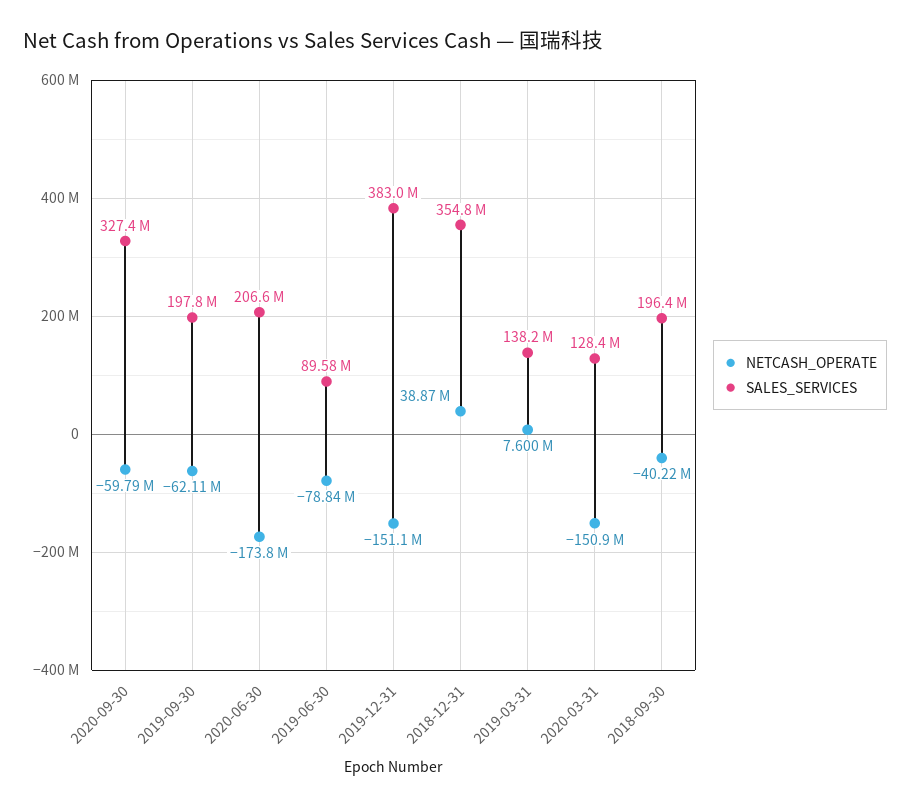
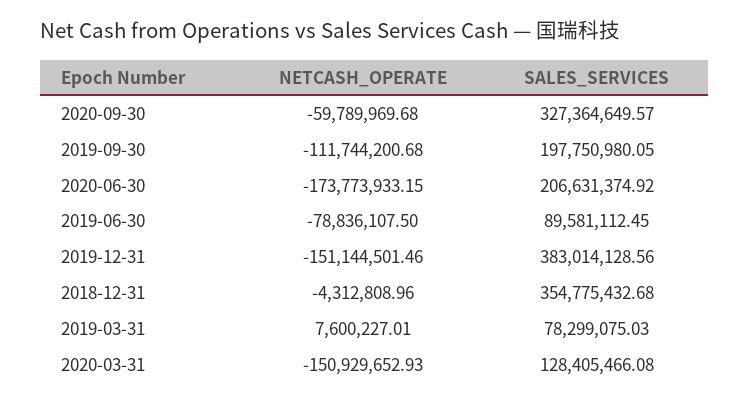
NETCASH_OPERATE, 2019-09-30: -62110000 -> -111744200.68
NETCASH_OPERATE, 2018-12-31: 38870000 -> -4312808.96
SALES_SERVICES, 2019-03-31: 138200000 -> 78299075.03
NETCASH_OPERATE, 2018-09-30: -40220000 -> none
SALES_SERVICES, 2018-09-30: 196400000 -> none

